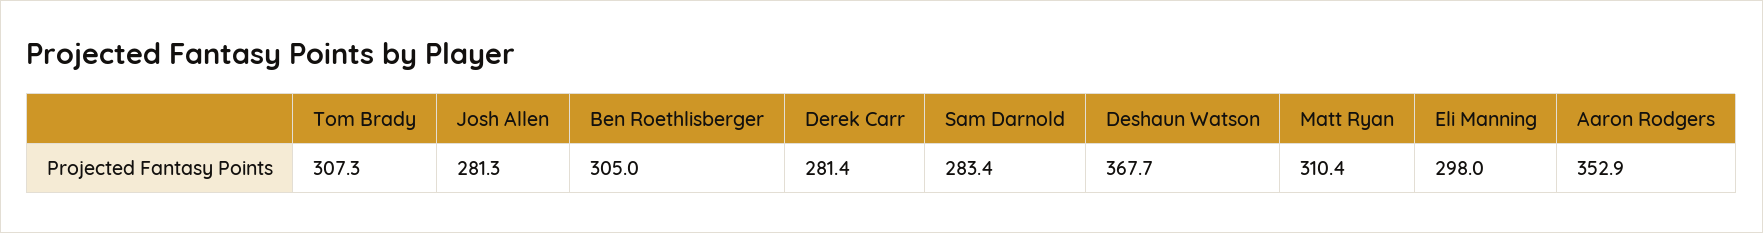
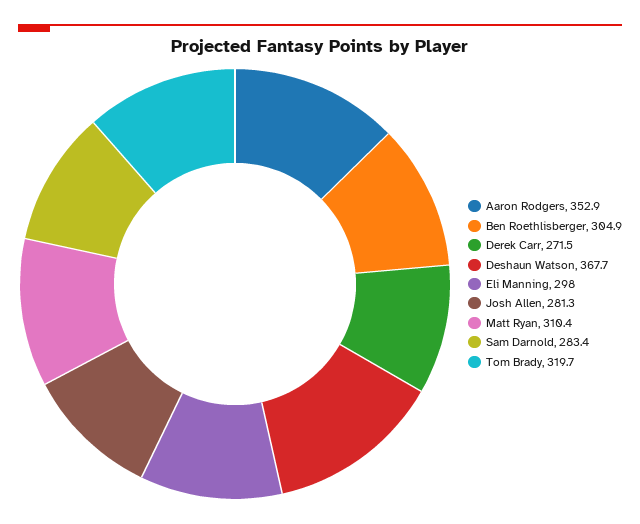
Tom Brady: 307.3 -> 319.7
Ben Roethlisberger: 305 -> 304.9
Derek Carr: 281.4 -> 271.5

